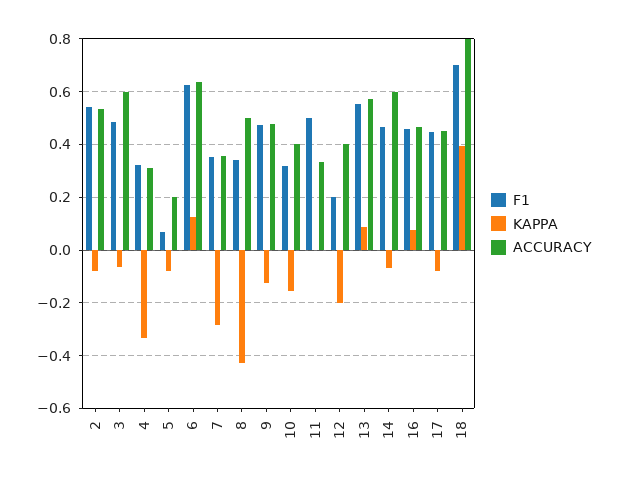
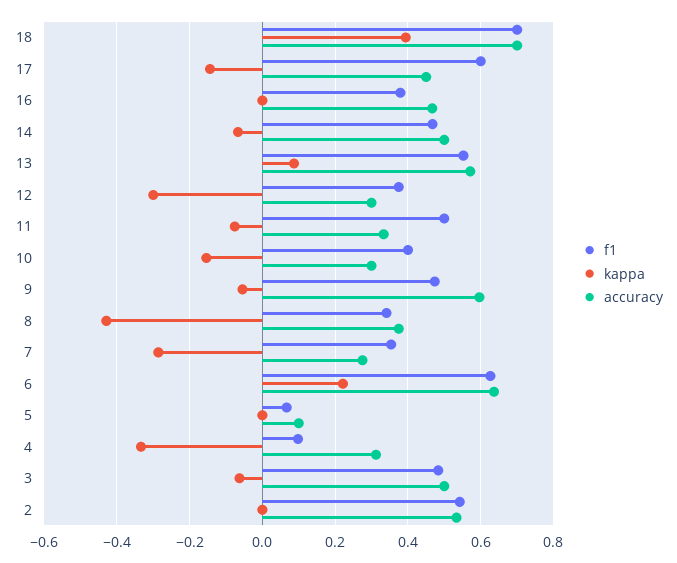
KAPPA, 2: -0.075 -> 0
ACCURACY, 3: 0.6 -> 0.5
F1, 4: 0.325 -> 0.1
KAPPA, 5: -0.075 -> 0
ACCURACY, 5: 0.2 -> 0.1
KAPPA, 6: 0.125 -> 0.22
ACCURACY, 7: 0.35 -> 0.28
ACCURACY, 8: 0.5 -> 0.38
KAPPA, 9: -0.125 -> -0.06
ACCURACY, 9: 0.475 -> 0.6
F1, 10: 0.325 -> 0.4
ACCURACY, 10: 0.4 -> 0.3
KAPPA, 11: 0 -> -0.08
F1, 12: 0.2 -> 0.38
KAPPA, 12: -0.2 -> -0.3
ACCURACY, 12: 0.4 -> 0.3
ACCURACY, 14: 0.6 -> 0.5
F1, 16: 0.45 -> 0.38
KAPPA, 16: 0.075 -> 0
F1, 17: 0.45 -> 0.6
KAPPA, 17: -0.075 -> -0.14
ACCURACY, 18: 0.8 -> 0.7

